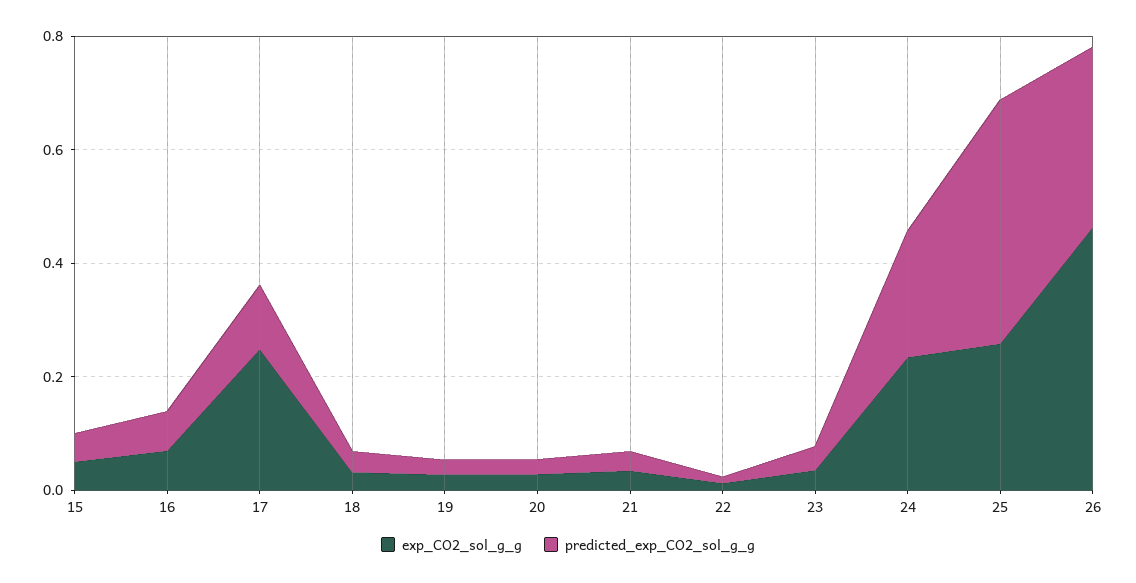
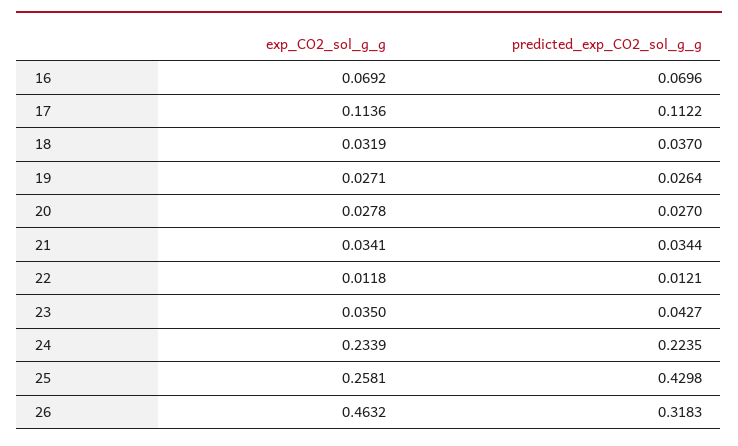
exp_CO2_sol_g_g, 15: 0.05 -> none
predicted_exp_CO2_sol_g_g, 15: 0.05 -> none
exp_CO2_sol_g_g, 17: 0.25 -> 0.1136

